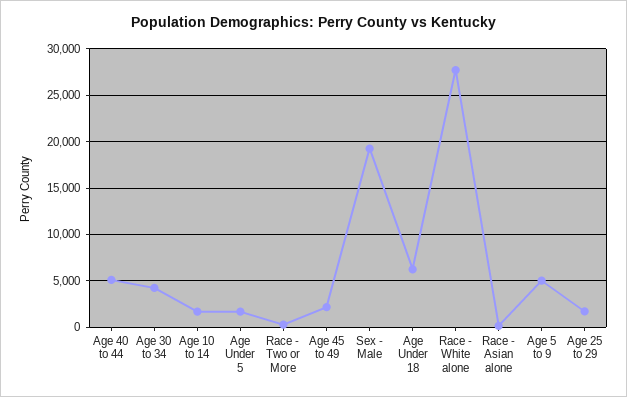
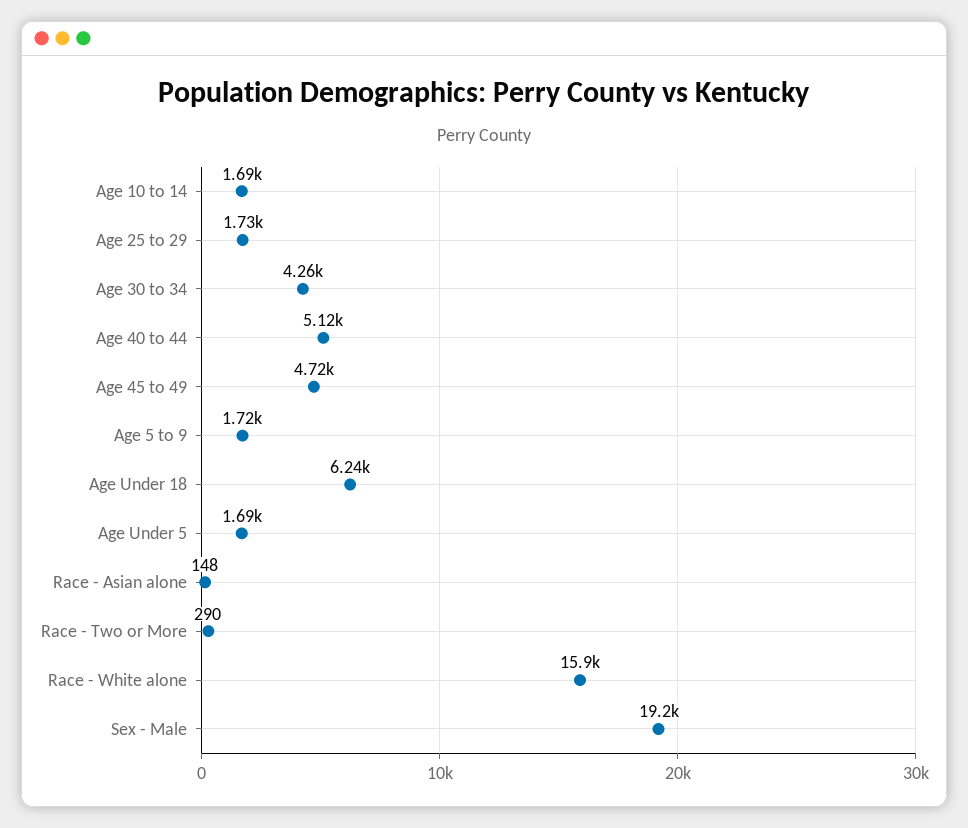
Age 45 to 49: 2000 -> 4720
Race - White alone: 28000 -> 15900
Age 5 to 9: 5000 -> 1720

